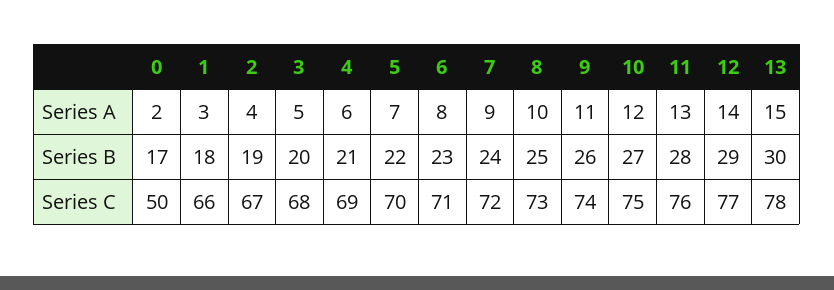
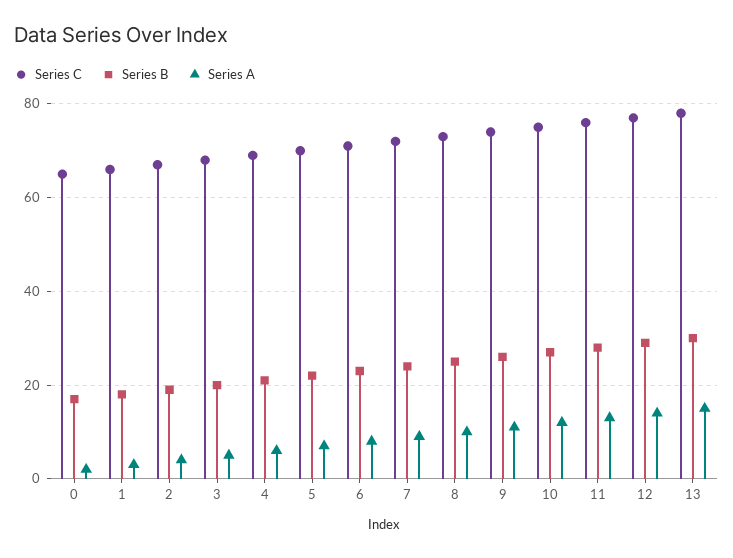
Series C, 0: 50 -> 65

